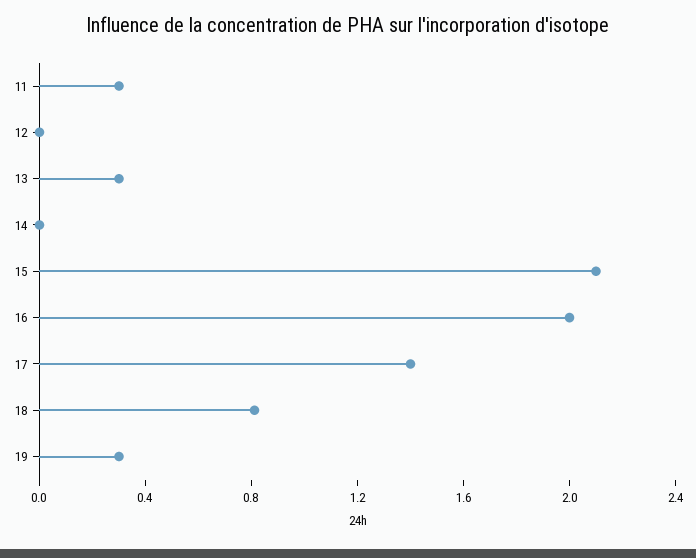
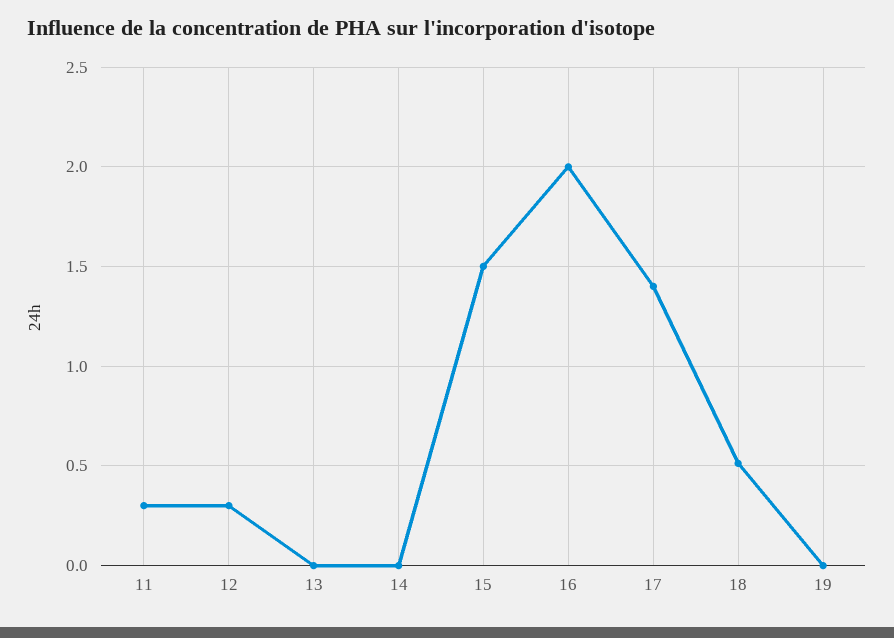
12: 0 -> 0.3
13: 0.3 -> 0
15: 2.1 -> 1.5
18: 0.8 -> 0.5
19: 0.3 -> 0

